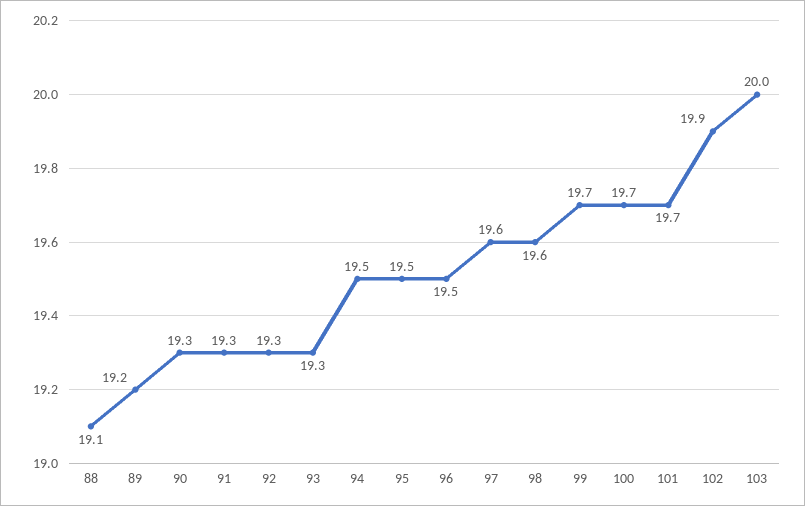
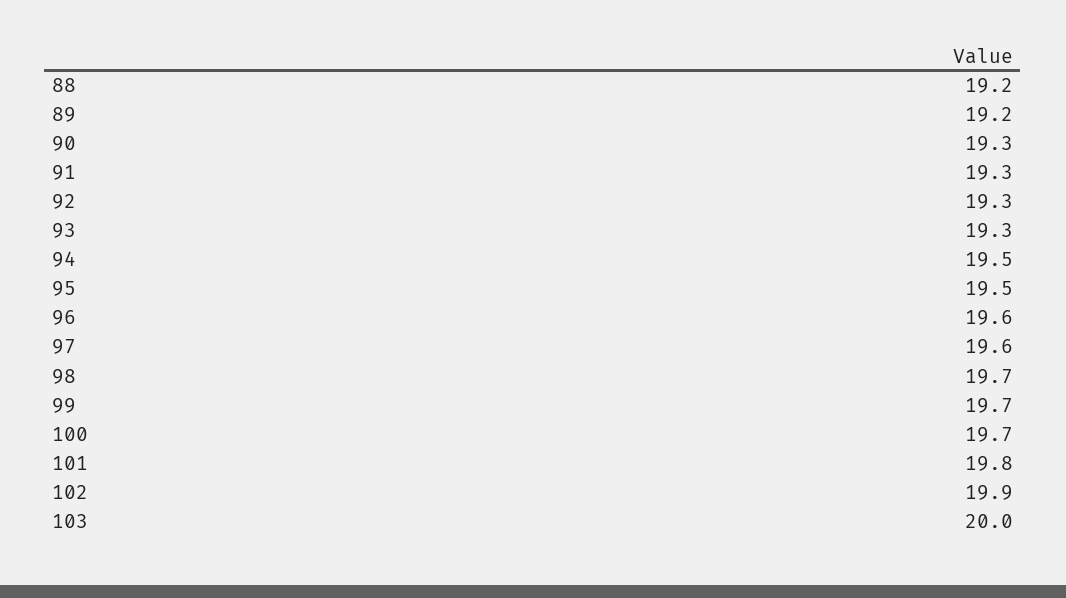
88: 19.1 -> 19.2
96: 19.5 -> 19.6
98: 19.6 -> 19.7
101: 19.7 -> 19.8

